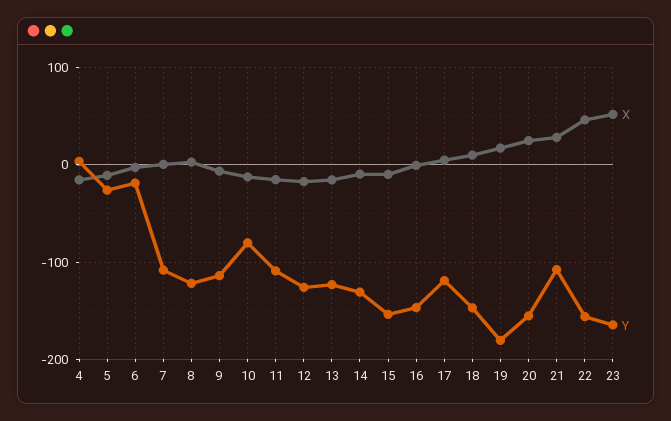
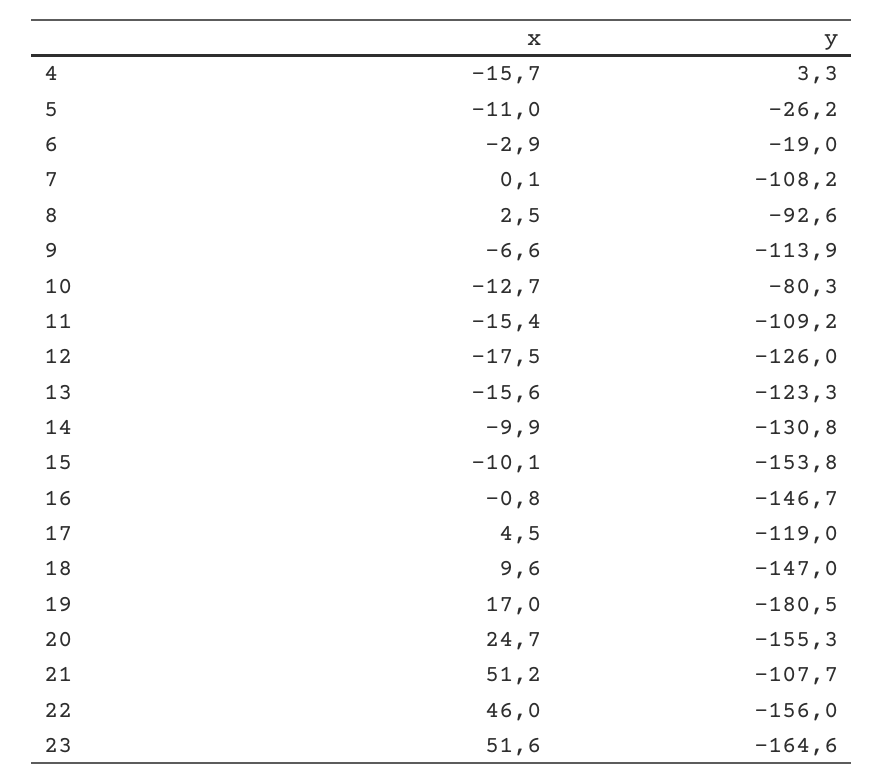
Y, 8: -120 -> -92.6
X, 21: 30 -> 51.2

